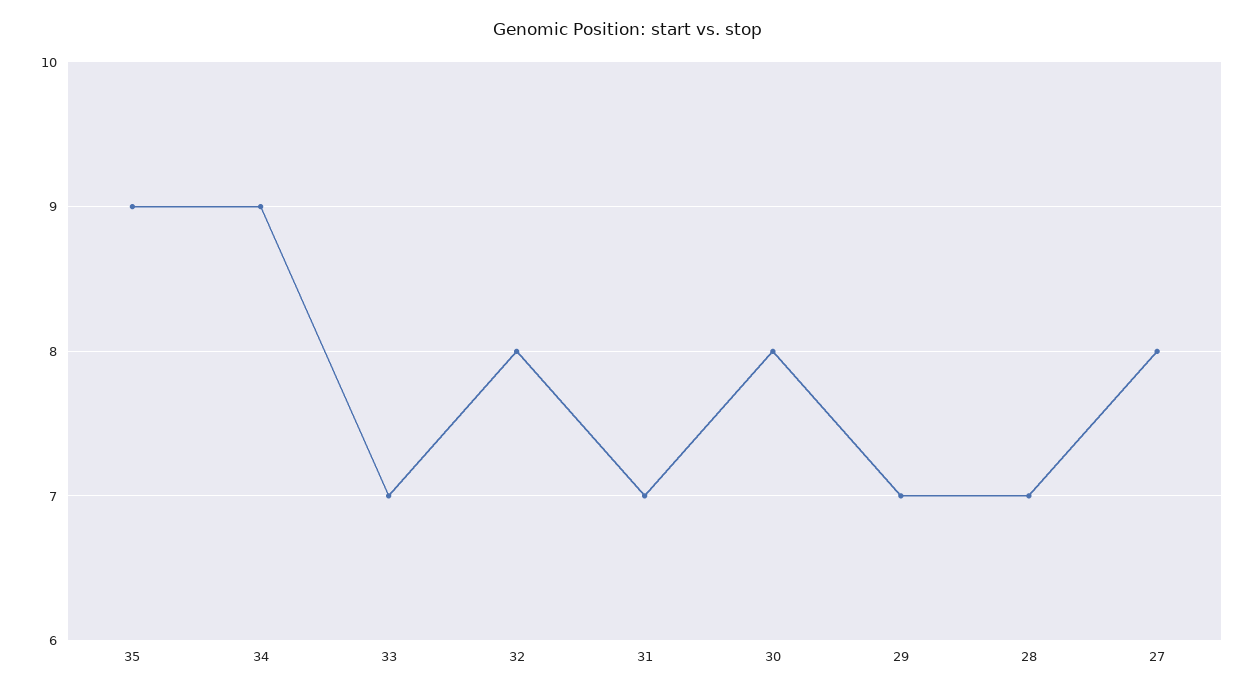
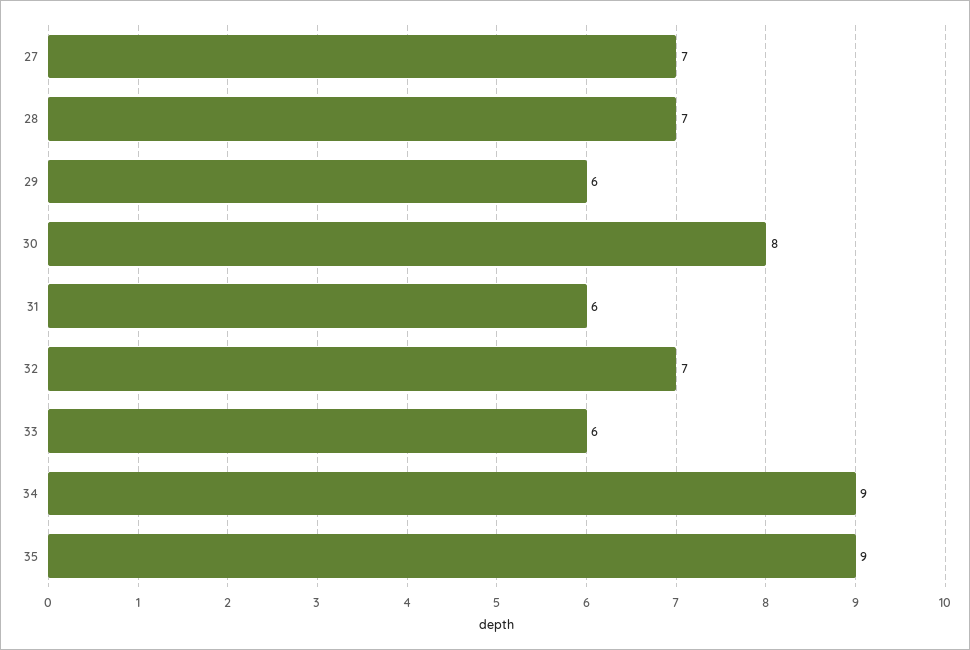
33: 7 -> 6
32: 8 -> 7
31: 7 -> 6
29: 7 -> 6
27: 8 -> 7

